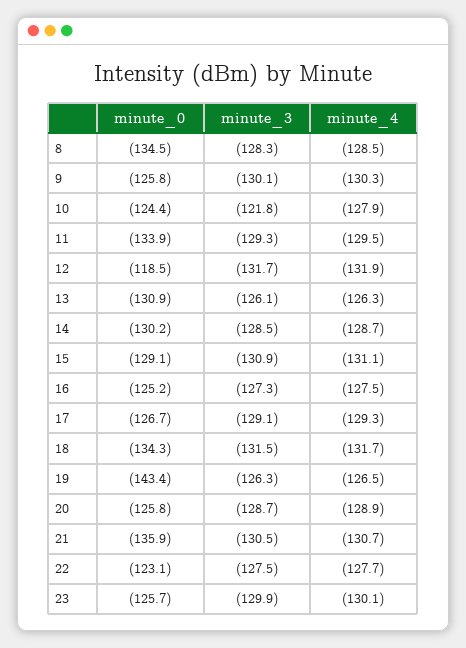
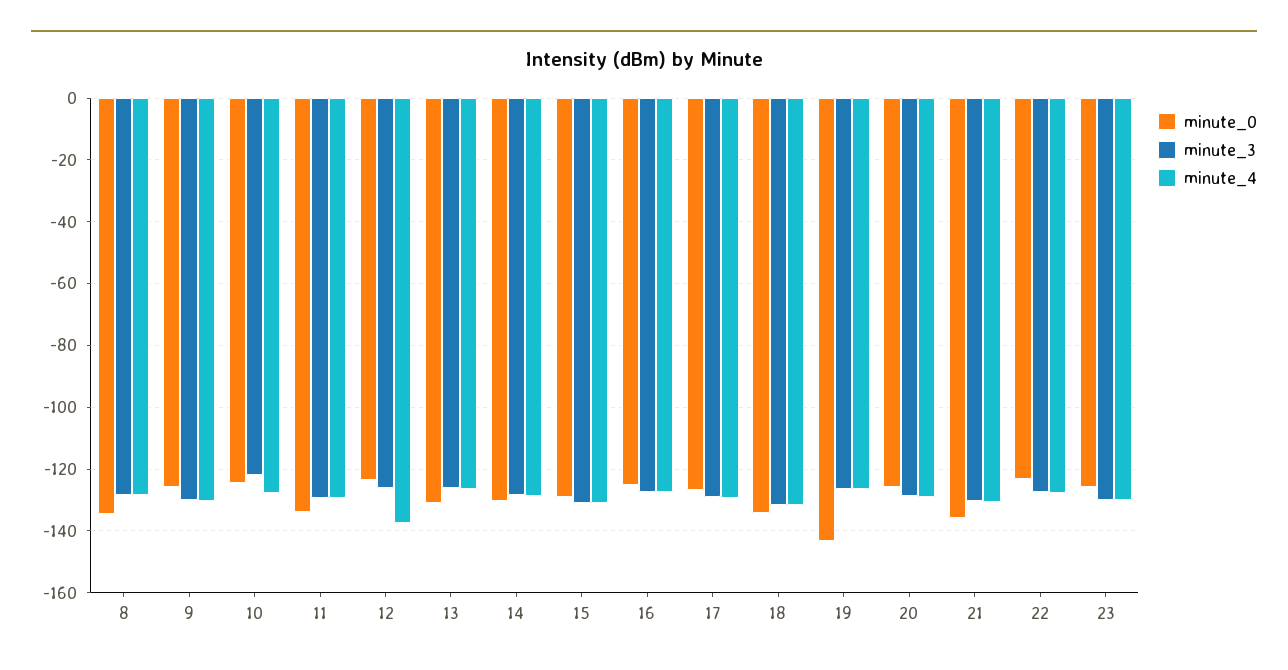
minute_0, 12: -118.5 -> -124
minute_3, 12: -131.7 -> -126
minute_4, 12: -131.9 -> -138

